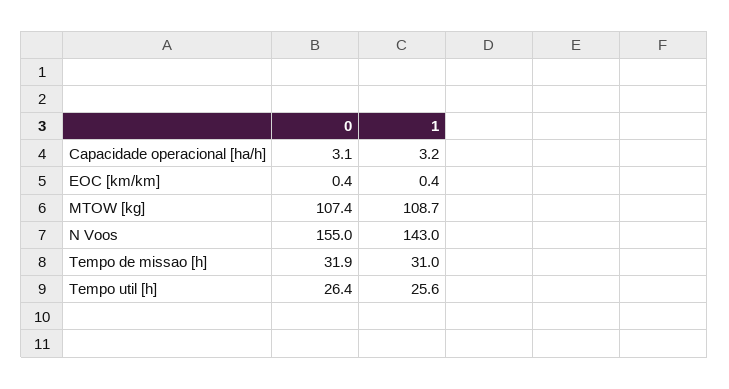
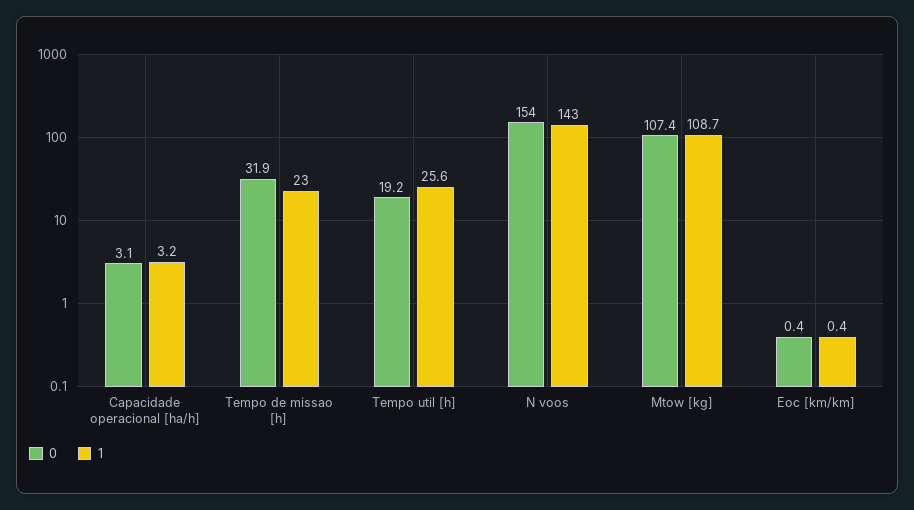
0, N Voos: 155 -> 154
1, Tempo de missao [h]: 31 -> 23
0, Tempo util [h]: 26.4 -> 19.2

